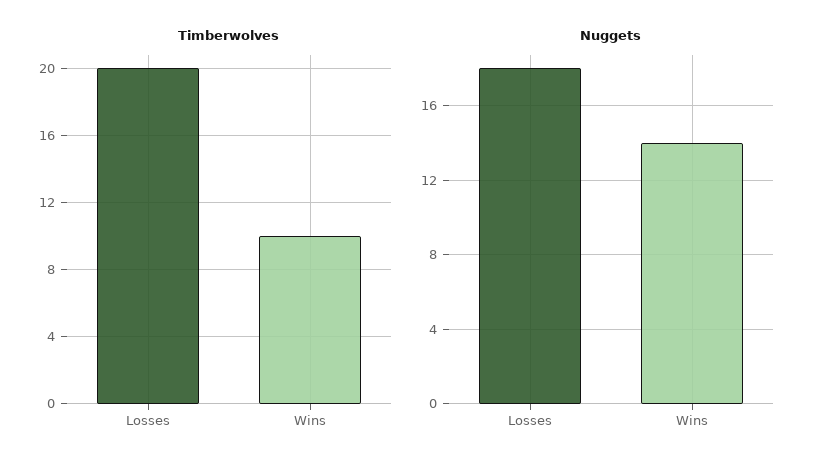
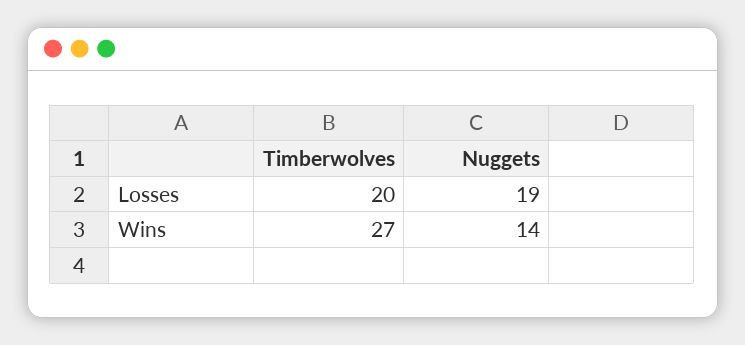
Timberwolves, Wins: 10 -> 27
Nuggets, Losses: 18 -> 19

